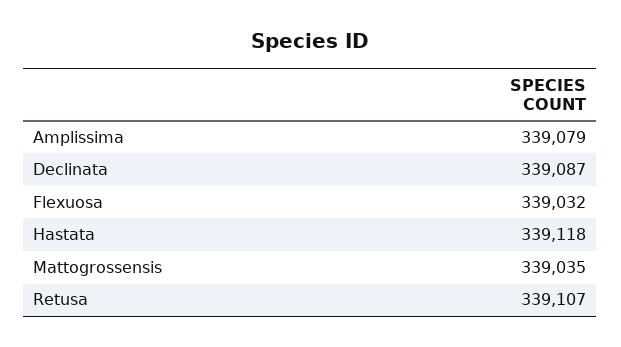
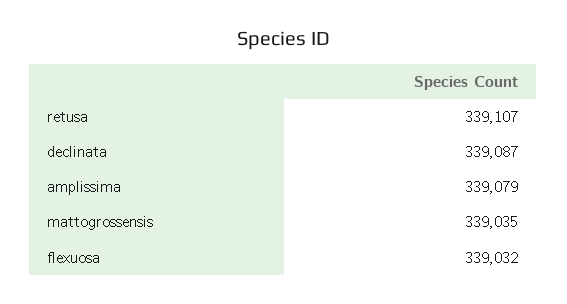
Hastata: 339118 -> none

